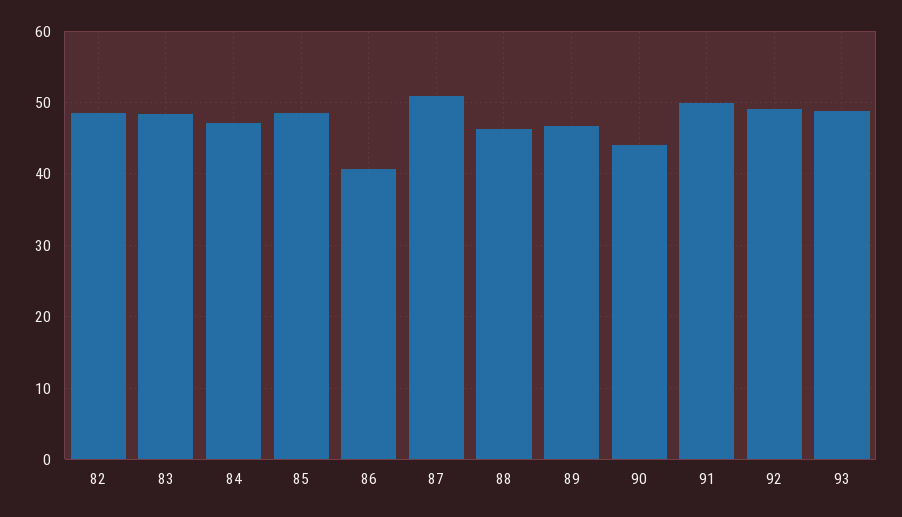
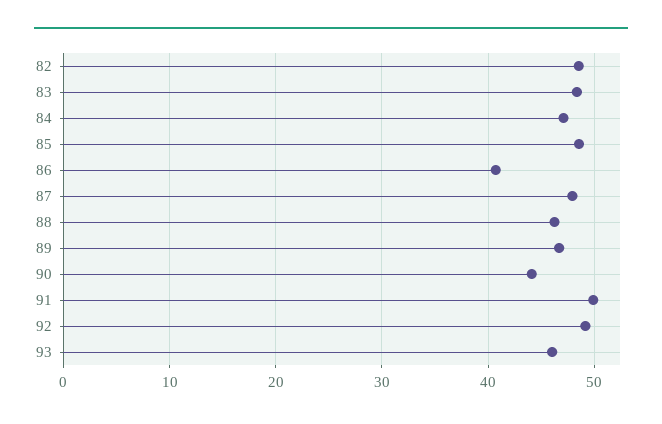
87: 51 -> 48
93: 49 -> 46

